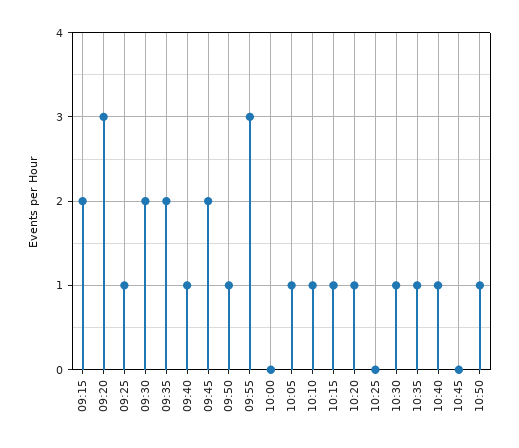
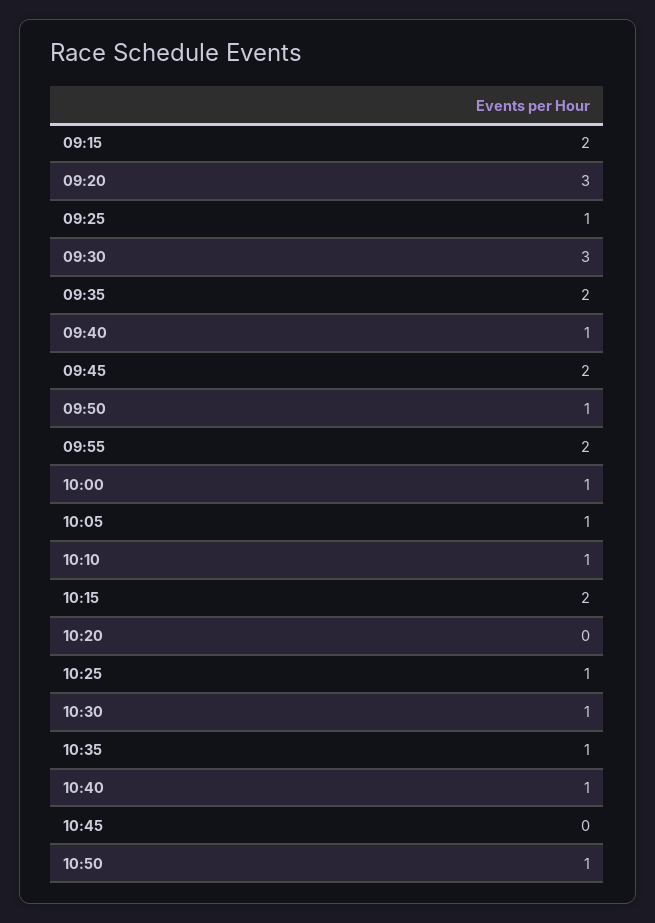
09:30: 2 -> 3
09:55: 3 -> 2
10:00: 0 -> 1
10:15: 1 -> 2
10:20: 1 -> 0
10:25: 0 -> 1

